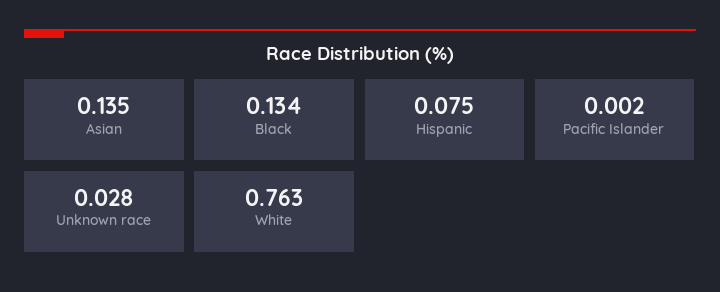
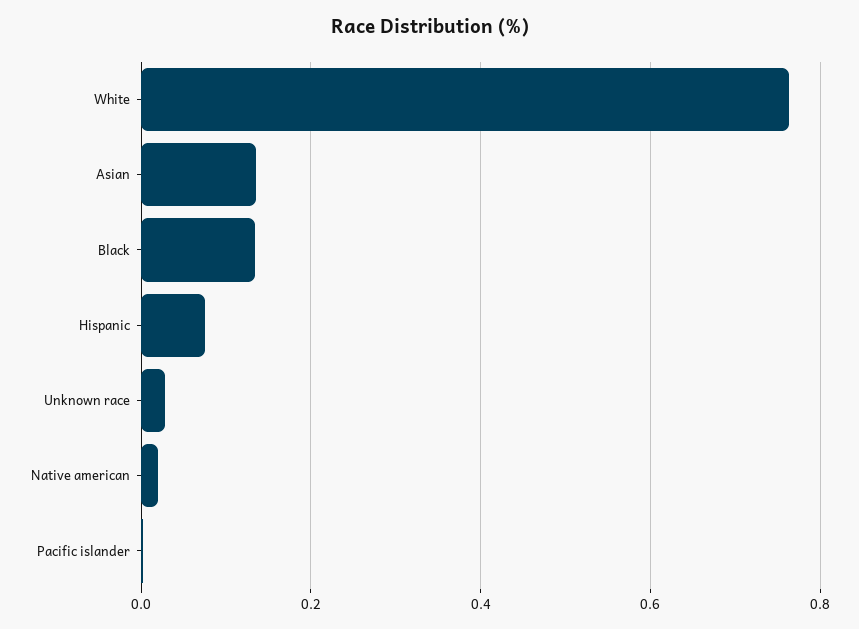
Native american: none -> 0.02

